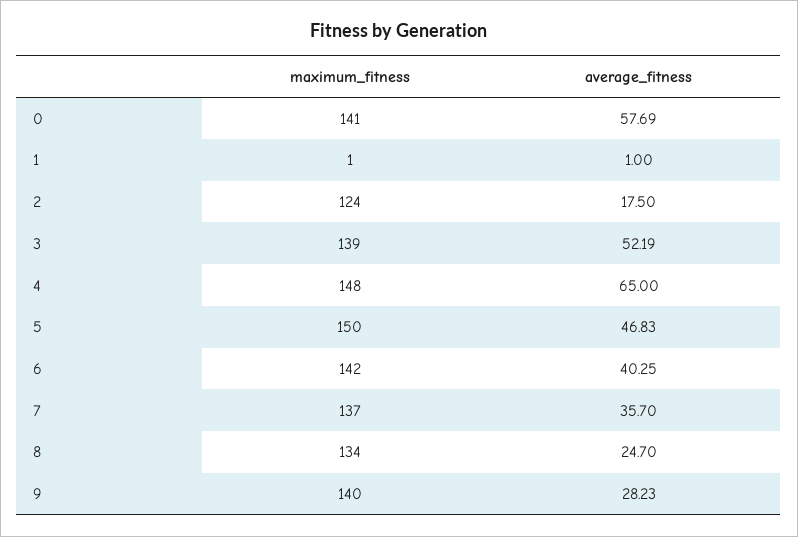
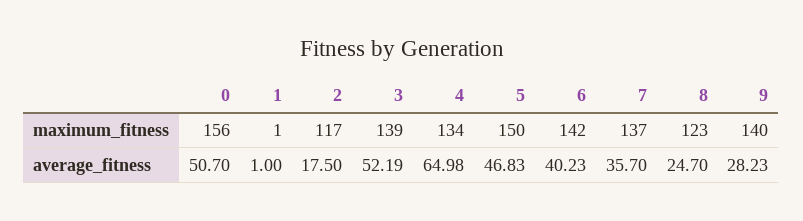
maximum_fitness, 0: 141 -> 156
average_fitness, 0: 57.69 -> 50.7
maximum_fitness, 2: 124 -> 117
maximum_fitness, 4: 148 -> 134
average_fitness, 4: 65 -> 64.98
average_fitness, 6: 40.25 -> 40.23
maximum_fitness, 8: 134 -> 123

